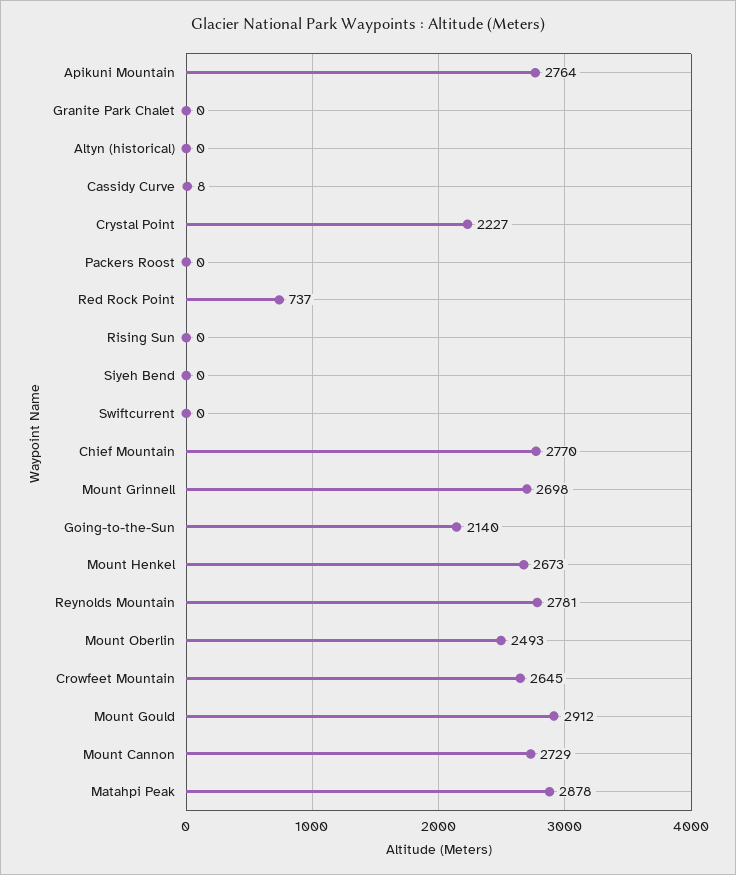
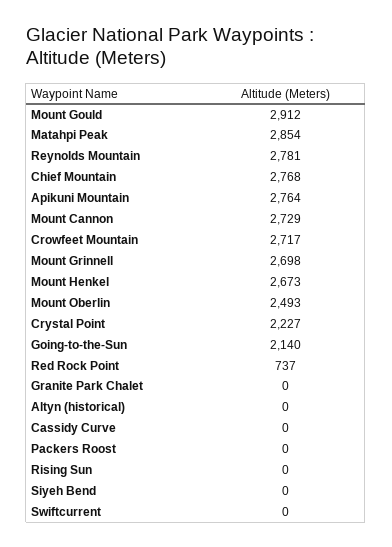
Cassidy Curve: 8 -> 0
Chief Mountain: 2770 -> 2768
Crowfeet Mountain: 2645 -> 2717
Matahpi Peak: 2878 -> 2854

